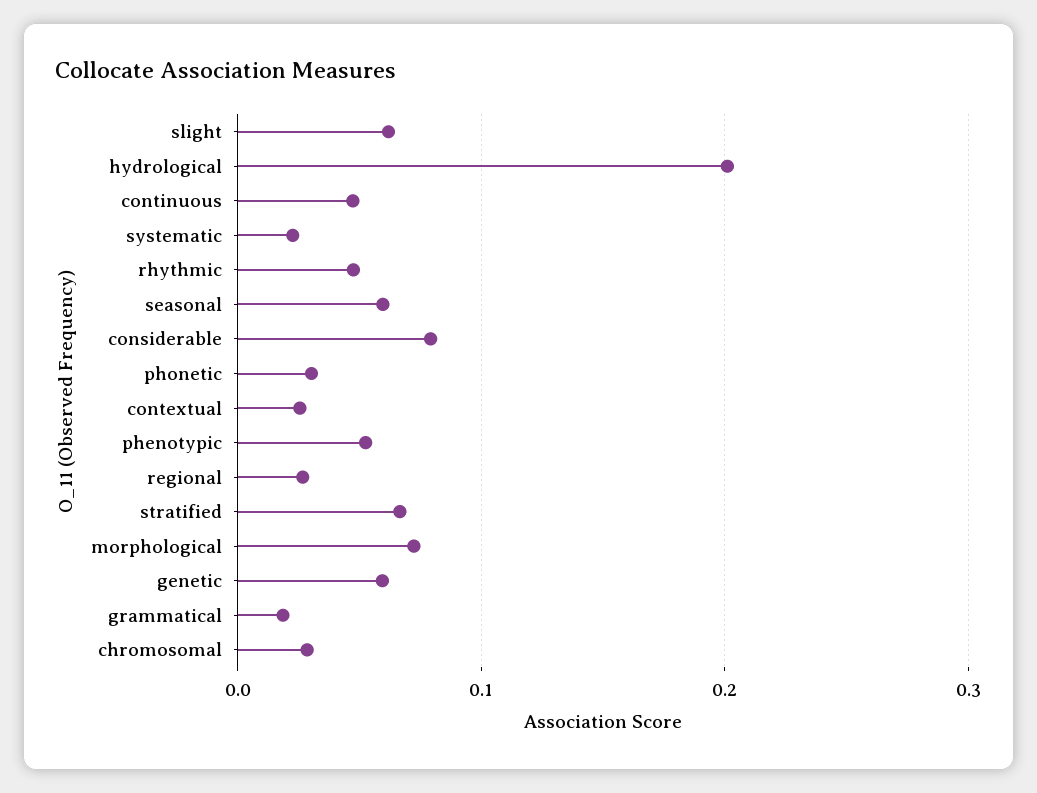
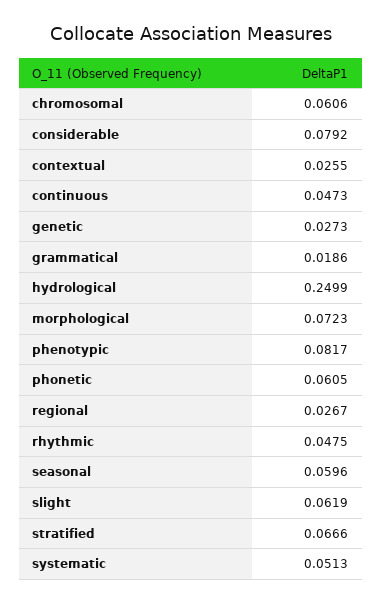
hydrological: 0.2 -> 0.2499
systematic: 0.02 -> 0.0513
phonetic: 0.03 -> 0.0605
phenotypic: 0.05 -> 0.0817
genetic: 0.06 -> 0.0273
chromosomal: 0.03 -> 0.0606

